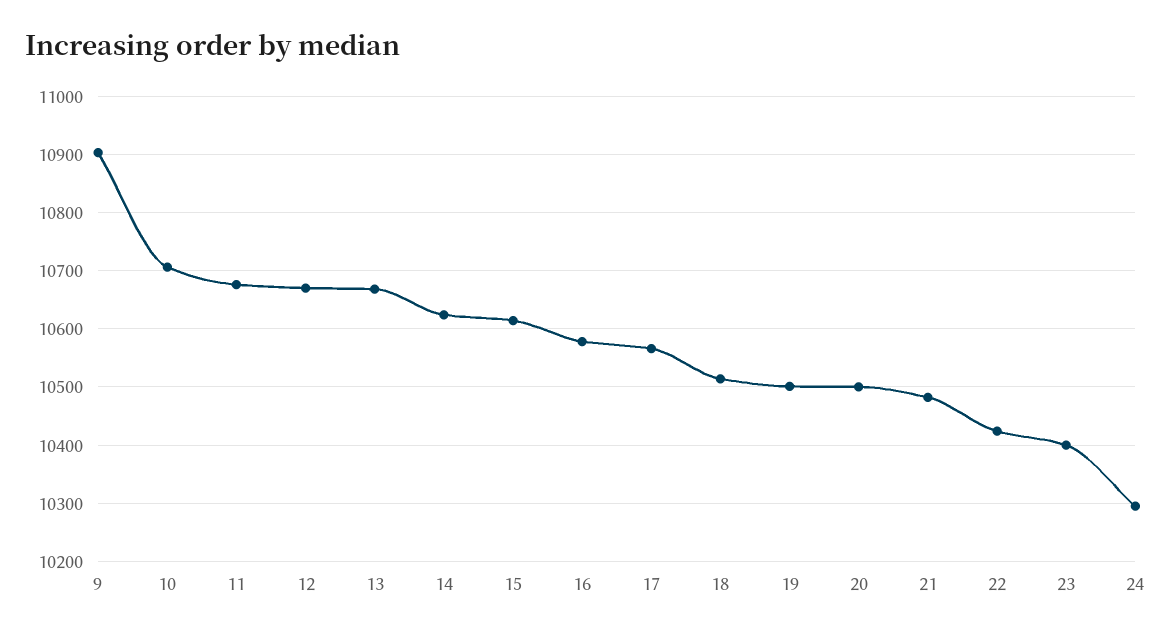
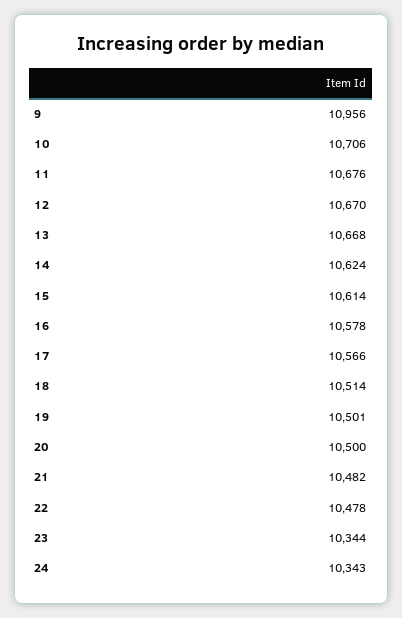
9: 10900 -> 10956
22: 10420 -> 10478
23: 10400 -> 10344
24: 10300 -> 10343

